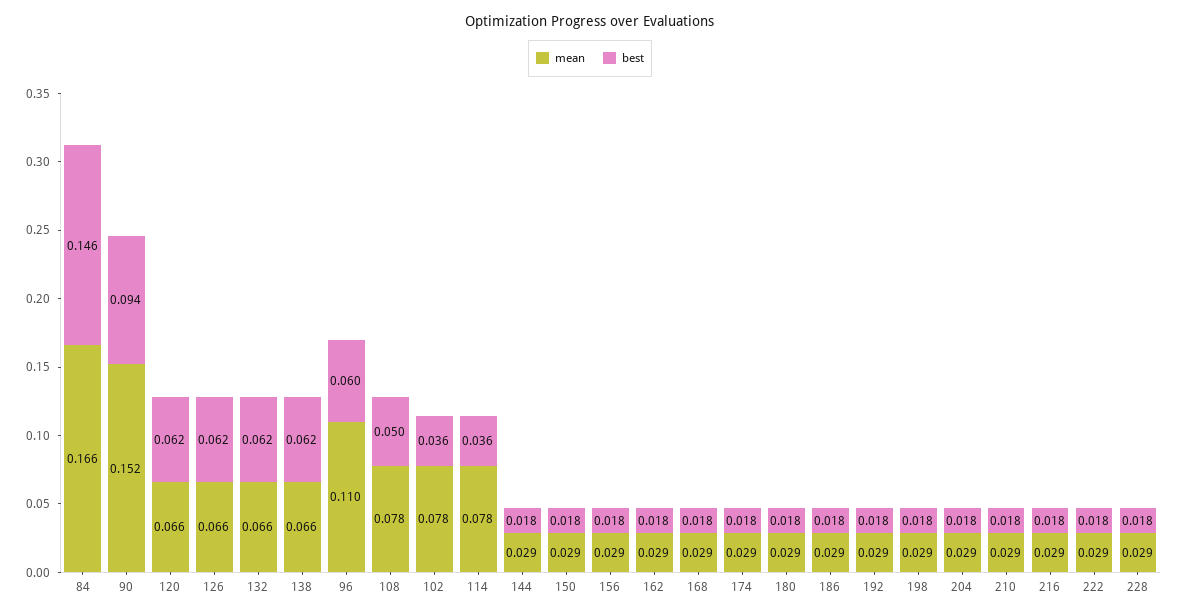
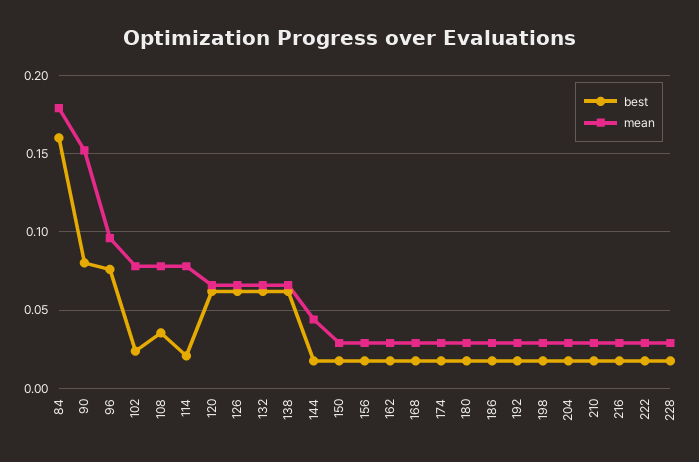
mean, 84: 0.166 -> 0.18
best, 84: 0.146 -> 0.16
best, 90: 0.094 -> 0.08
mean, 96: 0.11 -> 0.095
best, 96: 0.06 -> 0.075
best, 108: 0.05 -> 0.035
best, 102: 0.036 -> 0.025
best, 114: 0.036 -> 0.02
mean, 144: 0.029 -> 0.045

